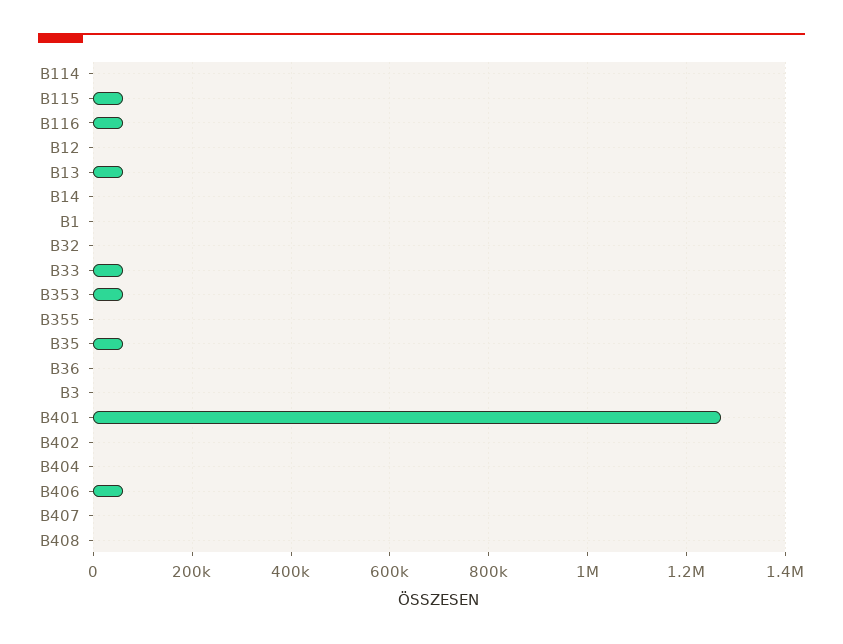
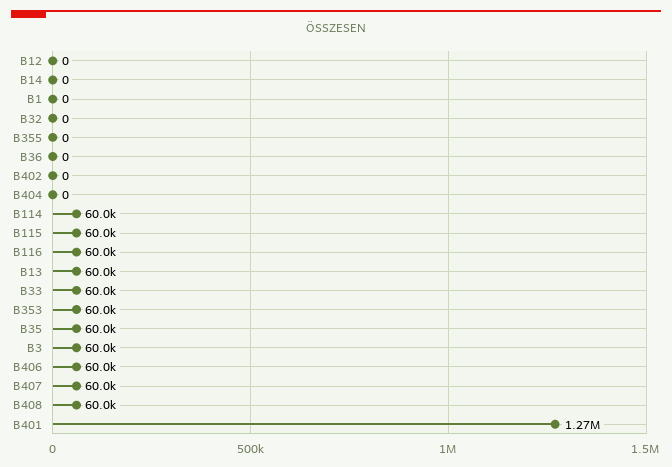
B114: 0 -> 60000
B3: 0 -> 60000
B407: 0 -> 60000
B408: 0 -> 60000

